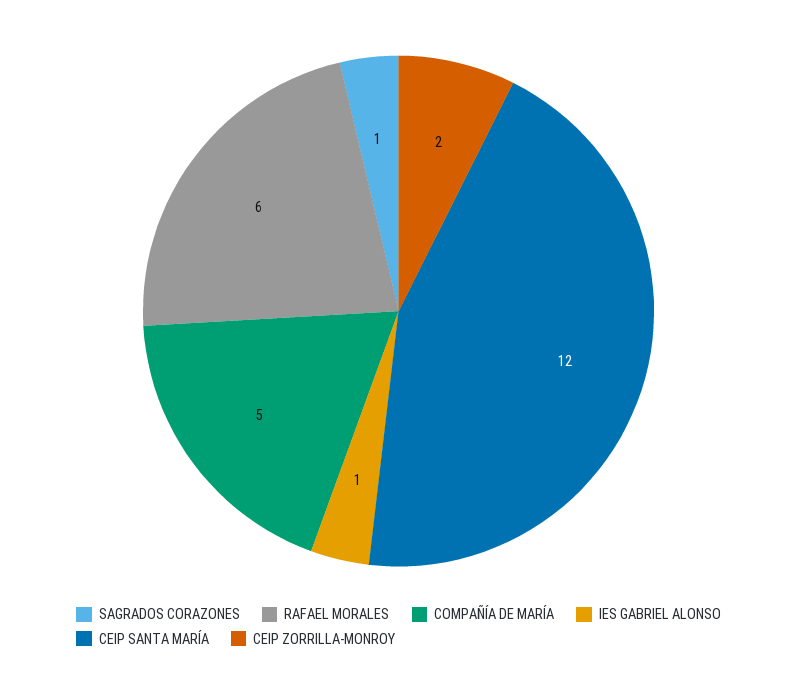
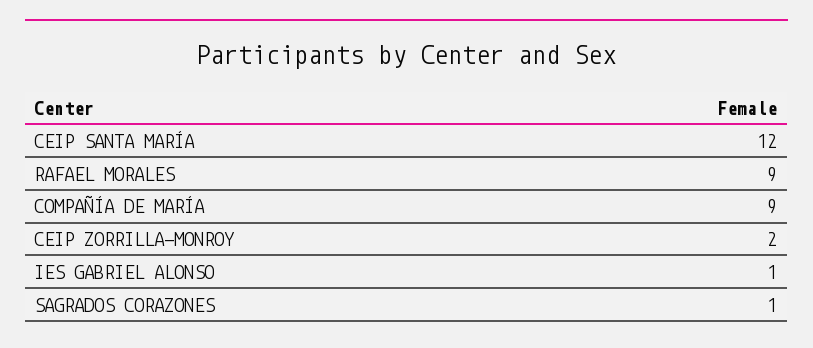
RAFAEL MORALES: 6 -> 9
COMPAÑÍA DE MARÍA: 5 -> 9

